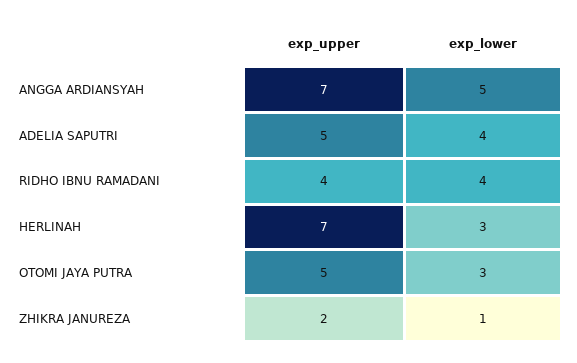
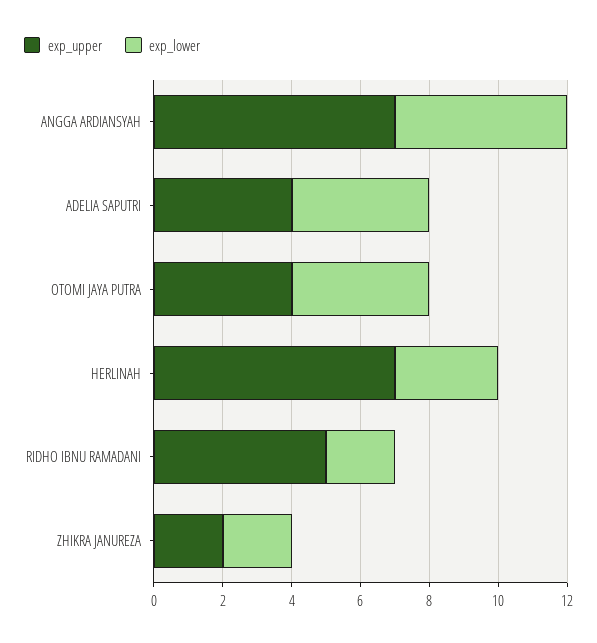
exp_upper, ADELIA SAPUTRI: 5 -> 4
exp_upper, RIDHO IBNU RAMADANI: 4 -> 5
exp_lower, RIDHO IBNU RAMADANI: 4 -> 2
exp_upper, OTOMI JAYA PUTRA: 5 -> 4
exp_lower, OTOMI JAYA PUTRA: 3 -> 4
exp_lower, ZHIKRA JANUREZA: 1 -> 2

